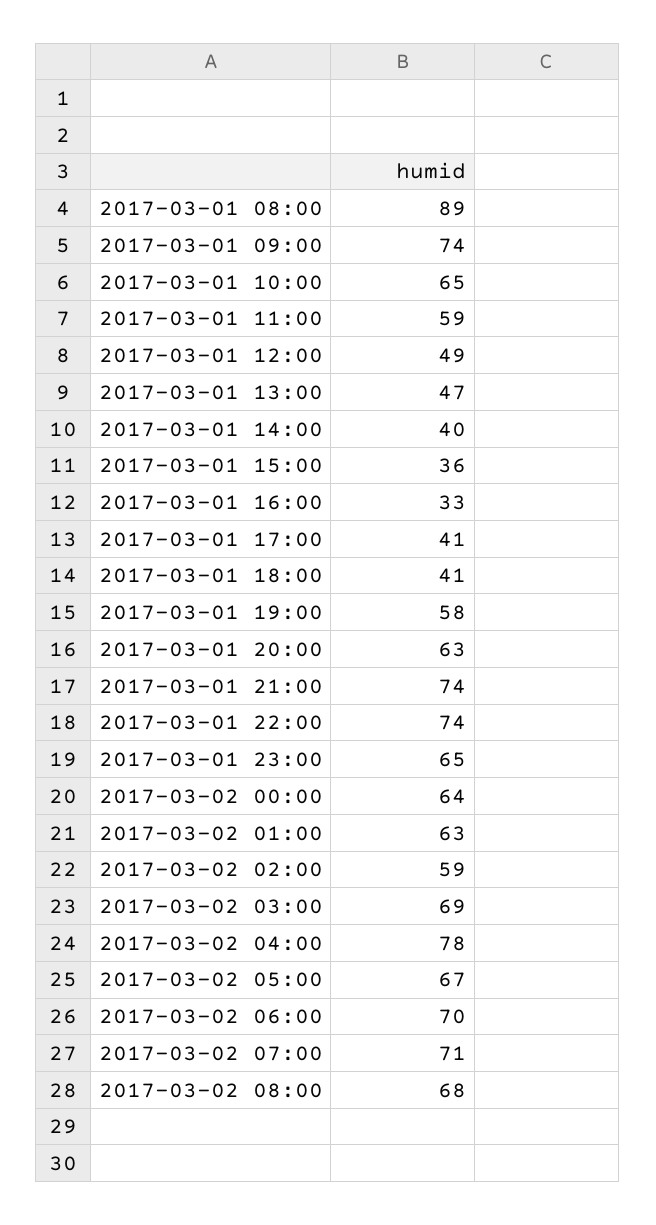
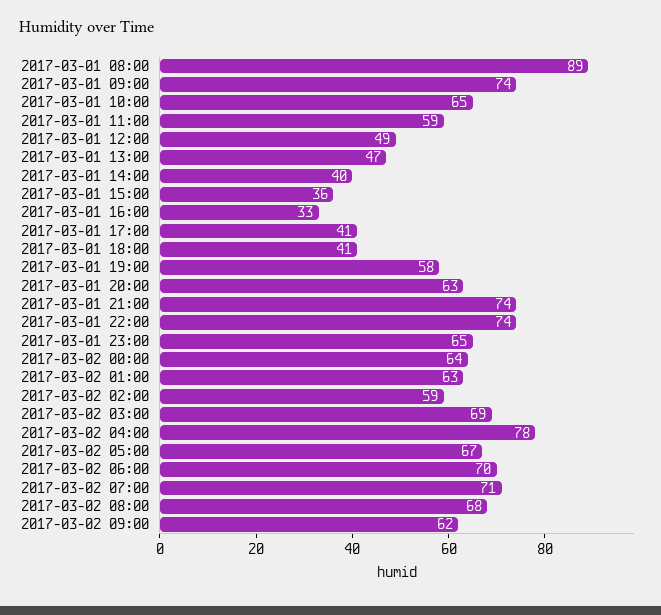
2017-03-02 09:00: none -> 62

